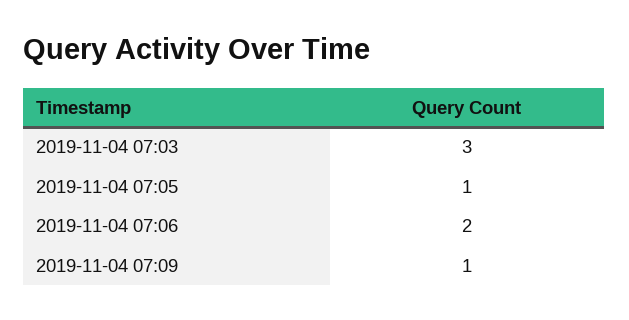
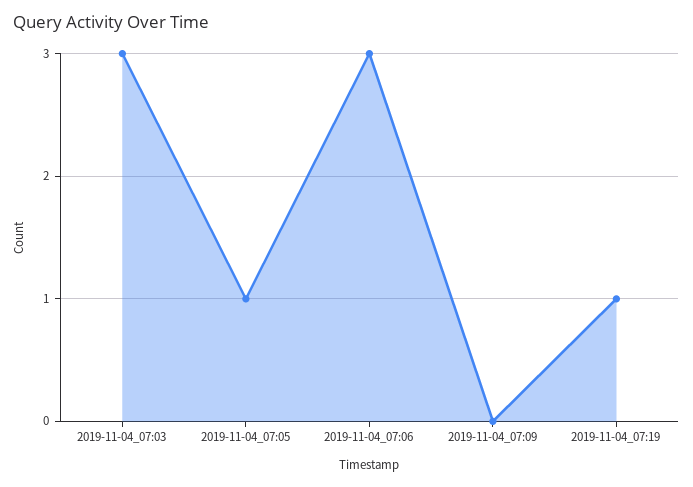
2019-11-04 07:06: 2 -> 3
2019-11-04 07:09: 1 -> 0
2019-11-04_07:19: none -> 1

